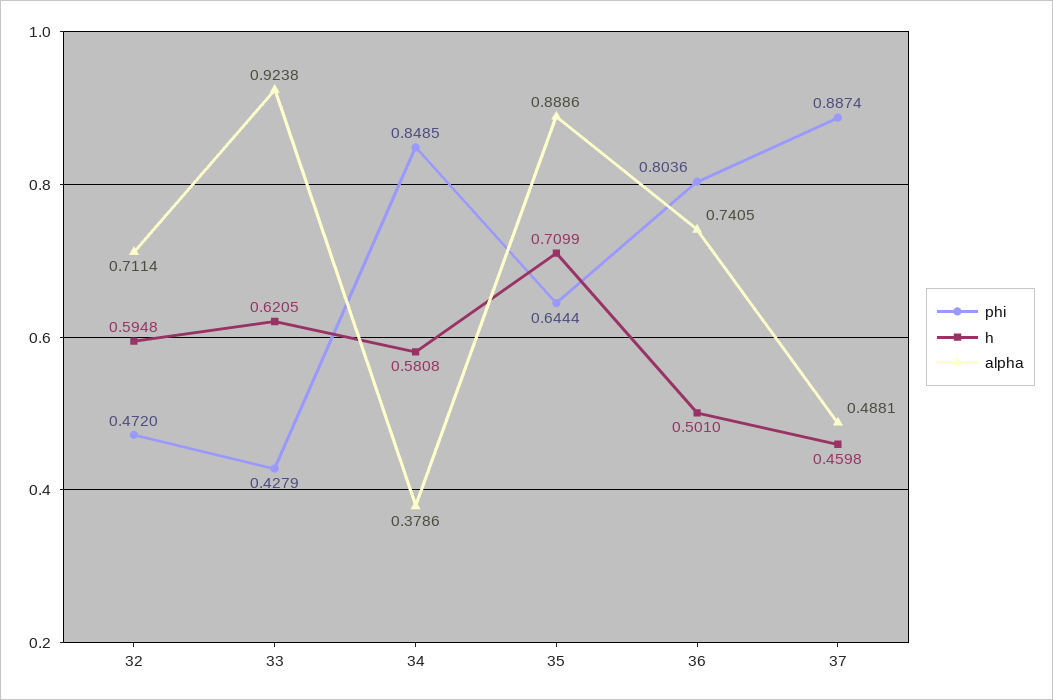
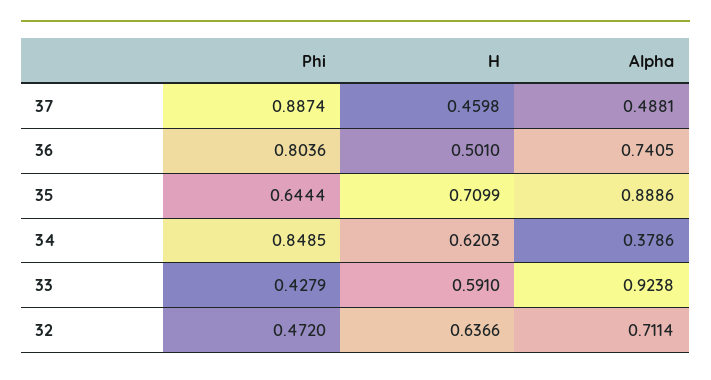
h, 32: 0.5948 -> 0.6366
h, 33: 0.6205 -> 0.591
h, 34: 0.5808 -> 0.6203

